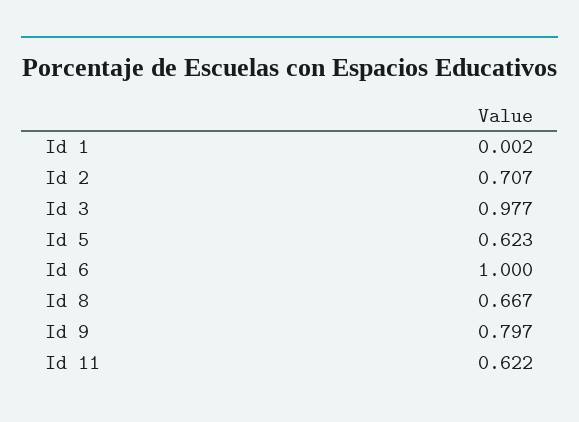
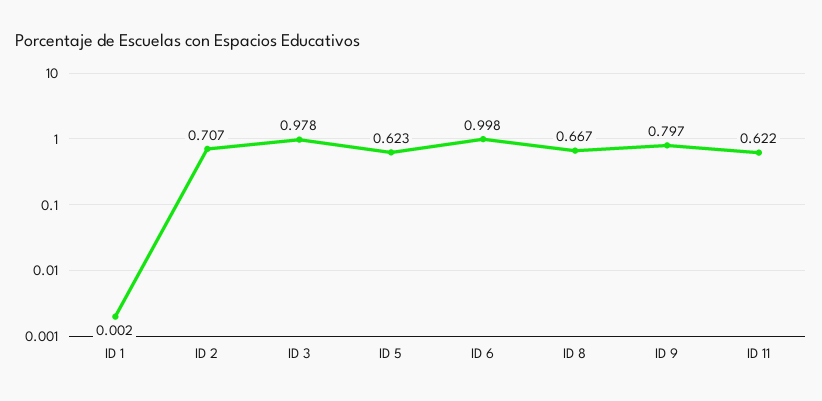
Id 3: 0.977 -> 0.978
Id 6: 1 -> 0.998

